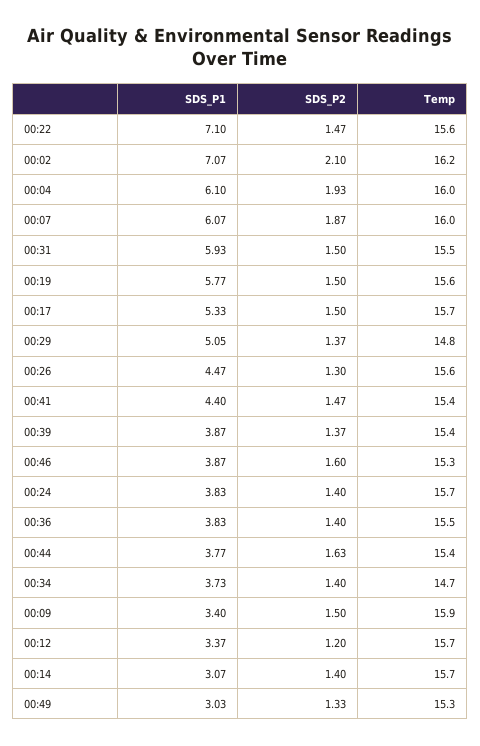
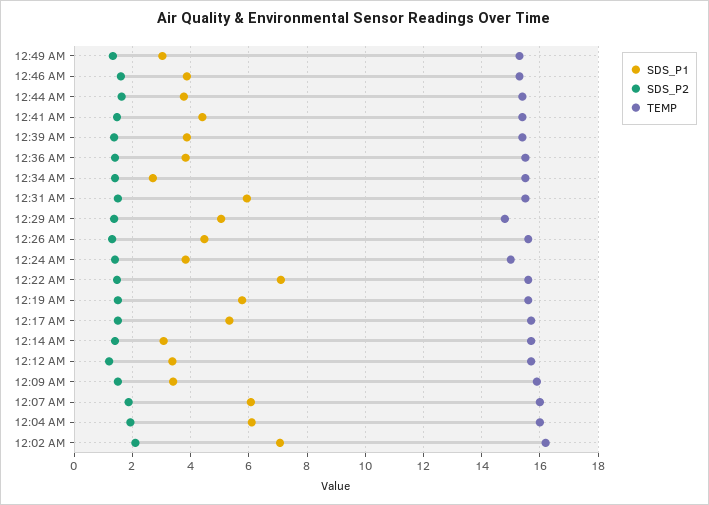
Temp, 00:24: 15.7 -> 15
SDS_P1, 00:34: 3.73 -> 2.75
Temp, 00:34: 14.7 -> 15.5

